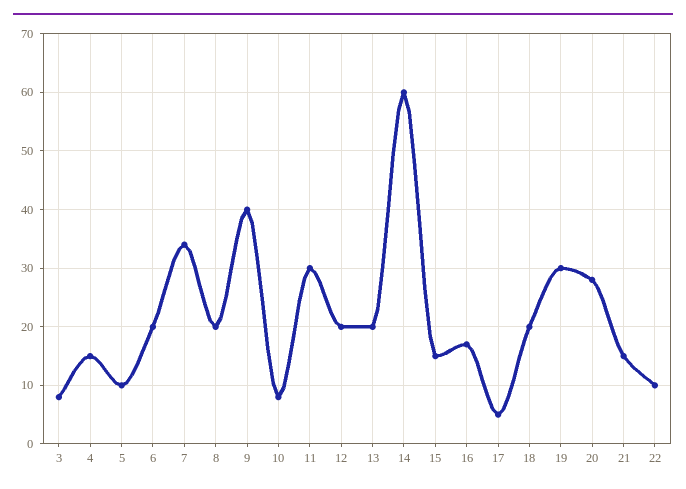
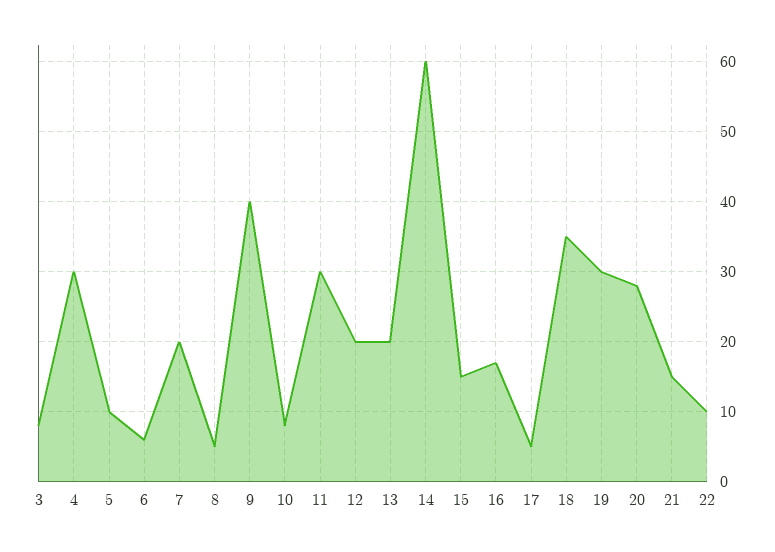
4: 15 -> 30
6: 20 -> 6
7: 35 -> 20
8: 20 -> 5
18: 20 -> 35

